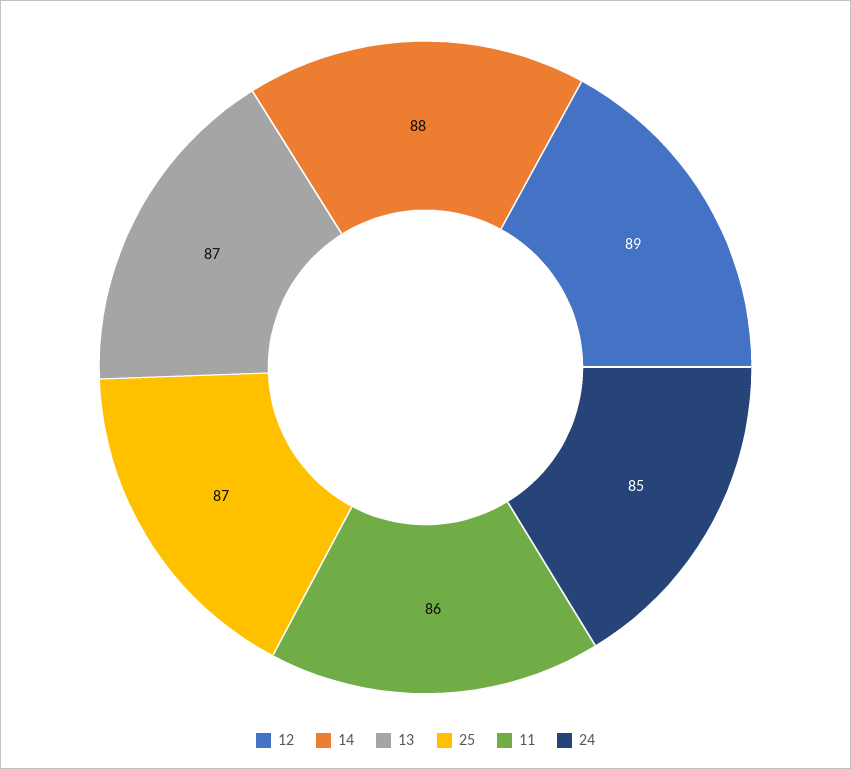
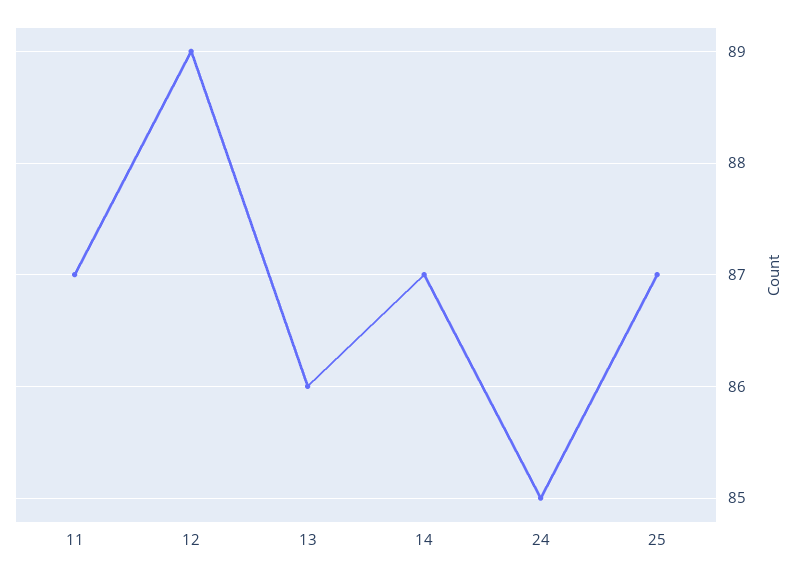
14: 88 -> 87
13: 87 -> 86
11: 86 -> 87

